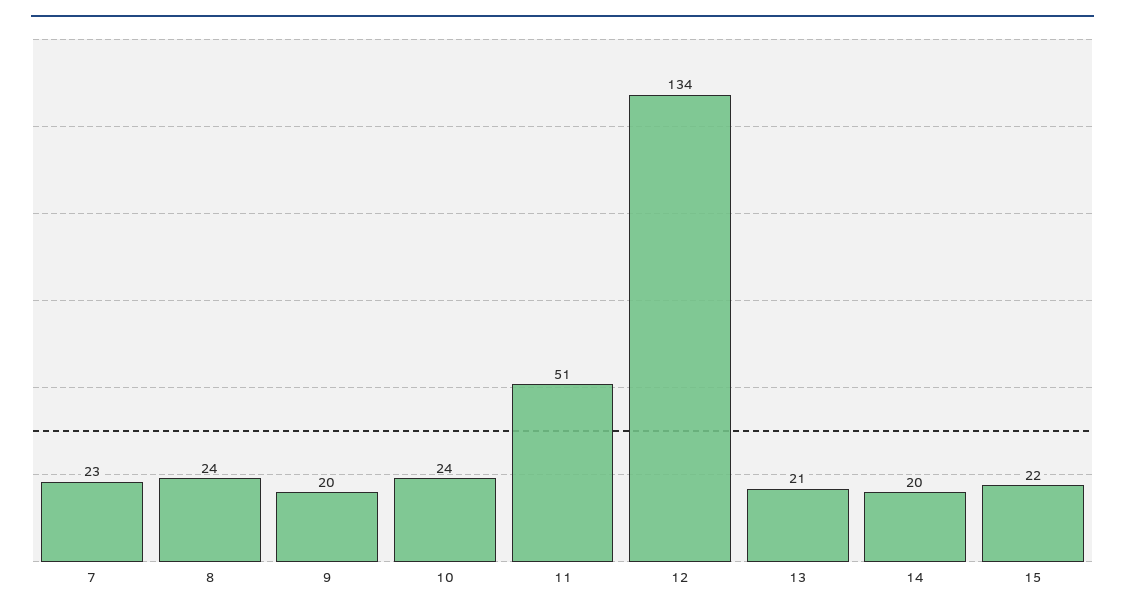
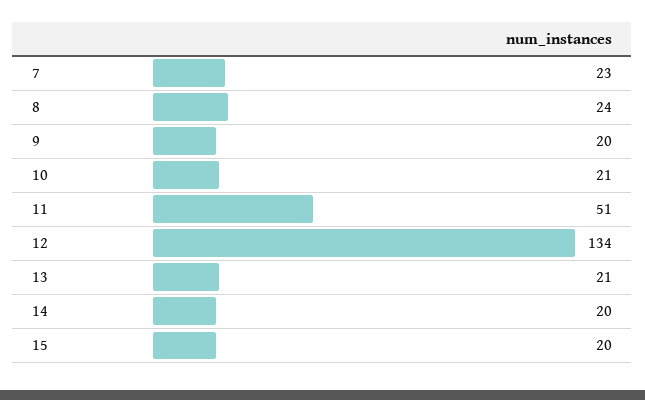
10: 24 -> 21
15: 22 -> 20

